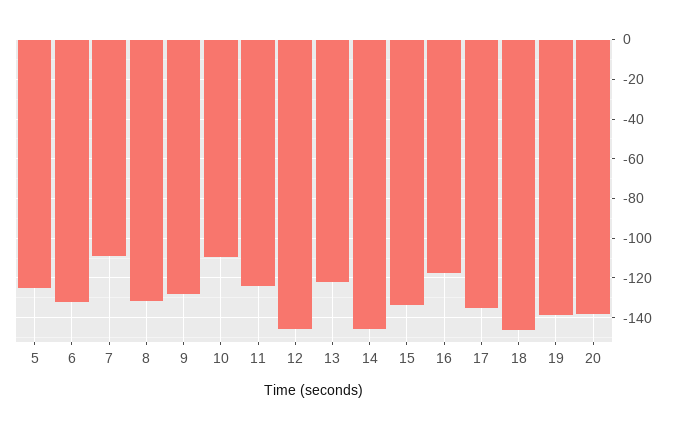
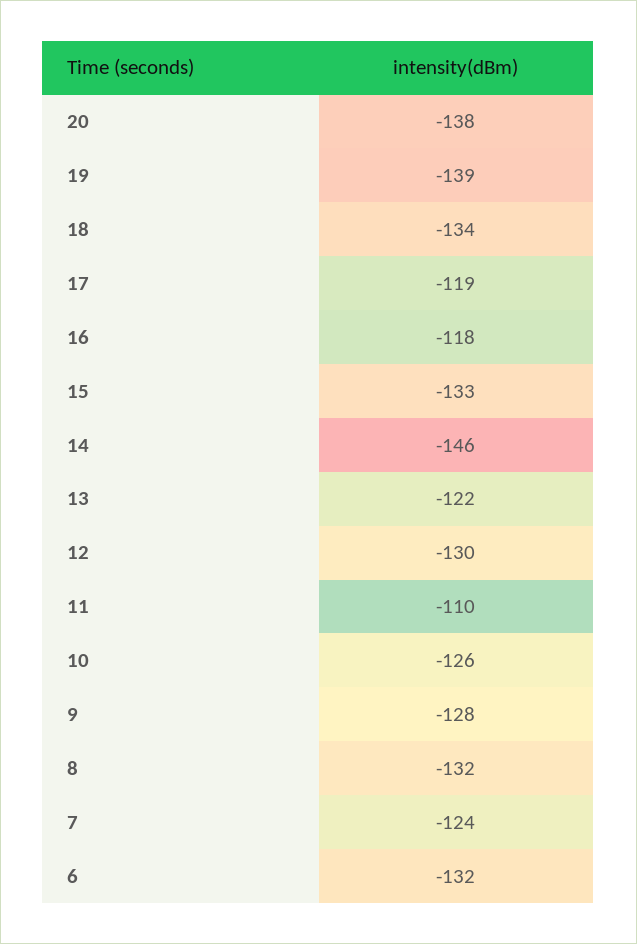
5: -125 -> none
7: -110 -> -124
10: -110 -> -126
11: -125 -> -110
12: -145 -> -130
17: -135 -> -119
18: -145 -> -134

